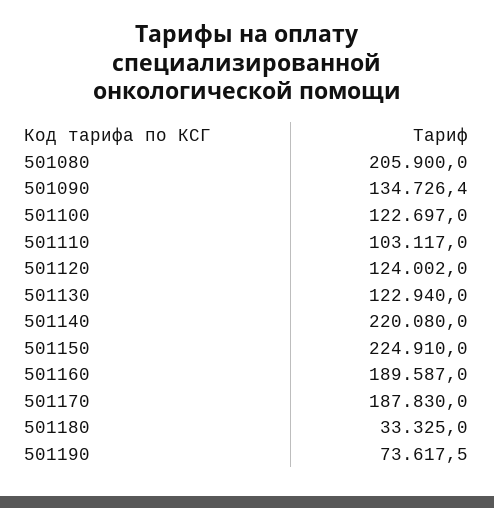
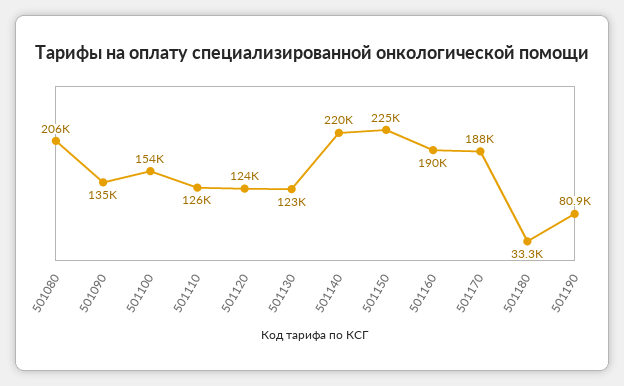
501100: 122697 -> 154000
501110: 103117 -> 126000
501190: 73617.5 -> 80900

